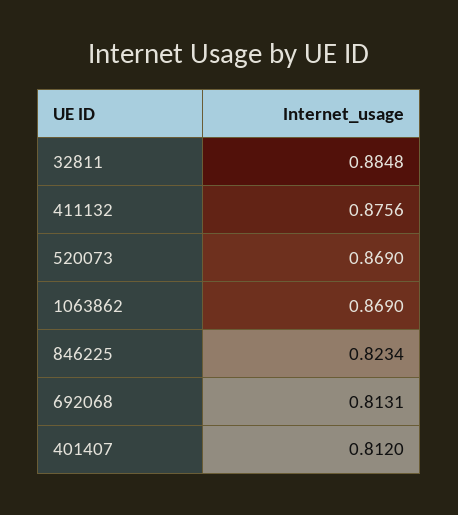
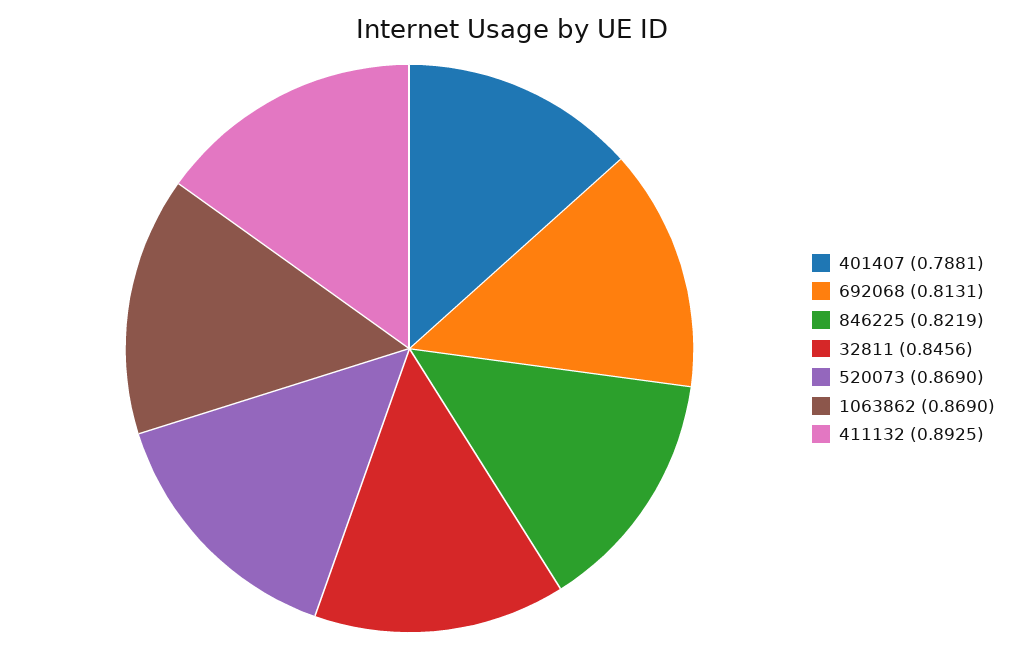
32811: 0.8848 -> 0.8456
411132: 0.8756 -> 0.8925
846225: 0.8234 -> 0.8219
401407: 0.812 -> 0.7881

